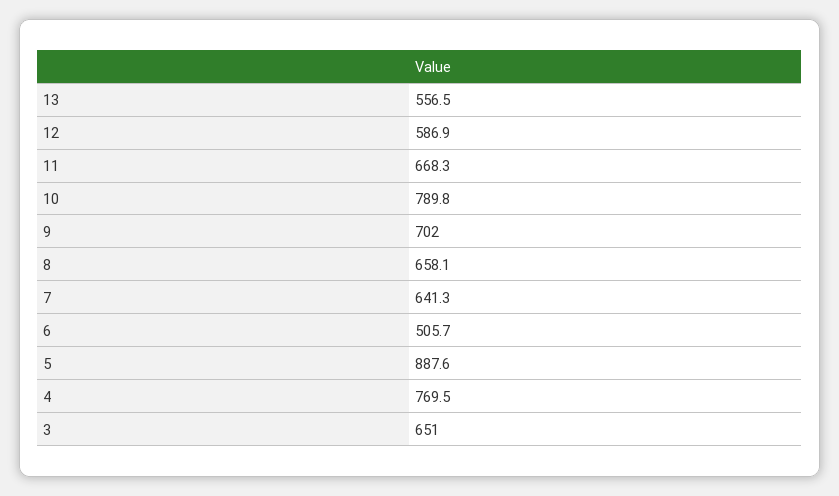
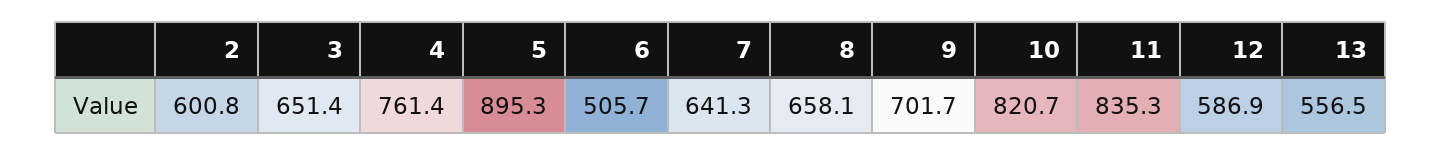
11: 668.3 -> 835.3
10: 789.8 -> 820.7
9: 702 -> 701.7
5: 887.6 -> 895.3
4: 769.5 -> 761.4
3: 651 -> 651.4
2: none -> 600.8

